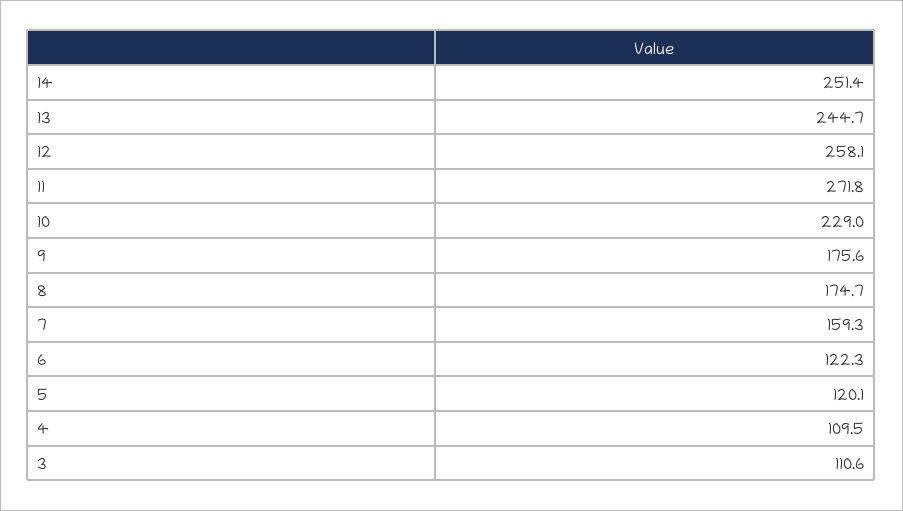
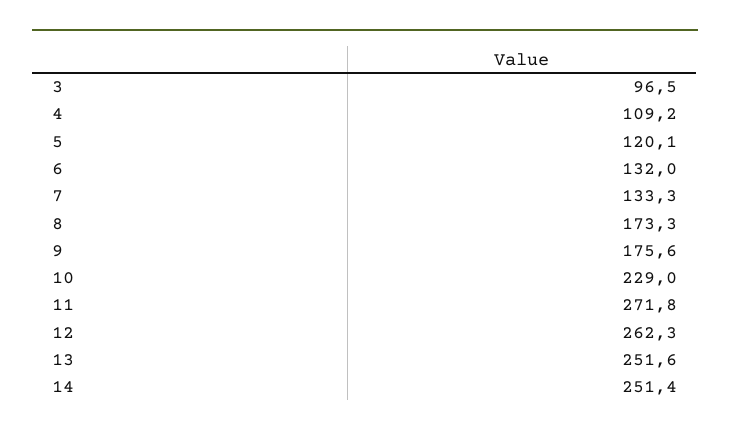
13: 244.7 -> 251.6
12: 258.1 -> 262.3
8: 174.7 -> 173.3
7: 159.3 -> 133.3
6: 122.3 -> 132
4: 109.5 -> 109.2
3: 110.6 -> 96.5

